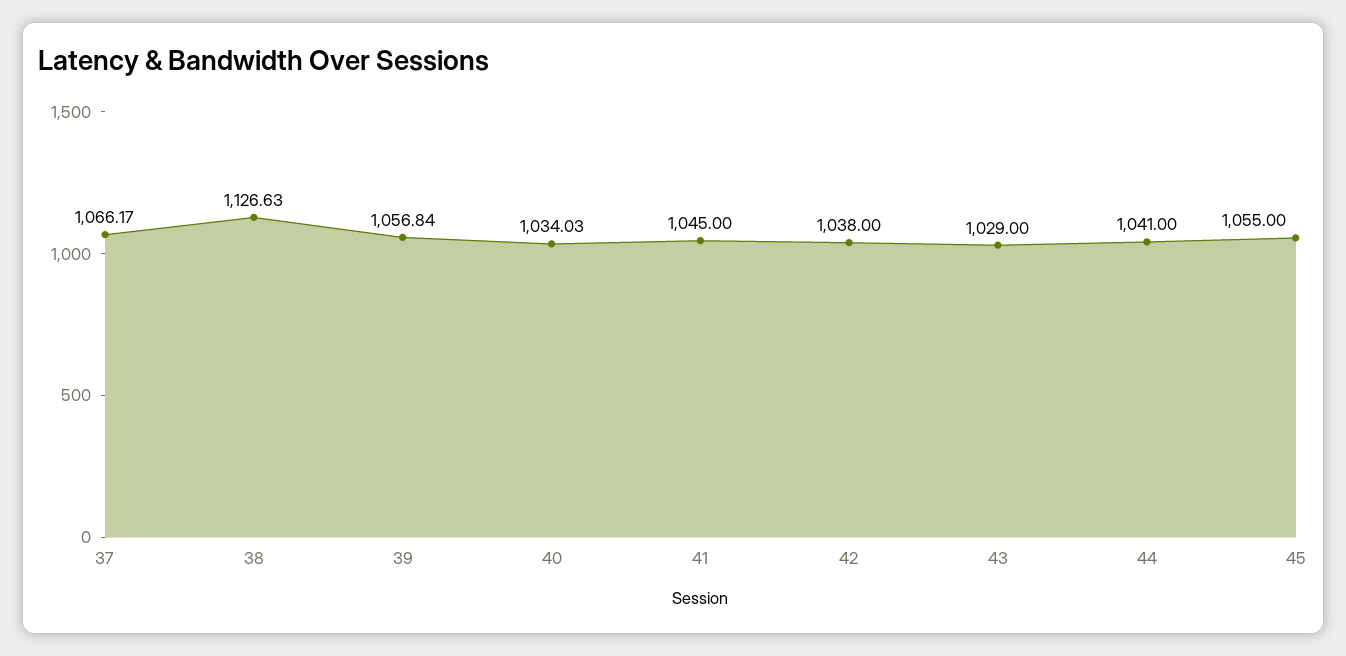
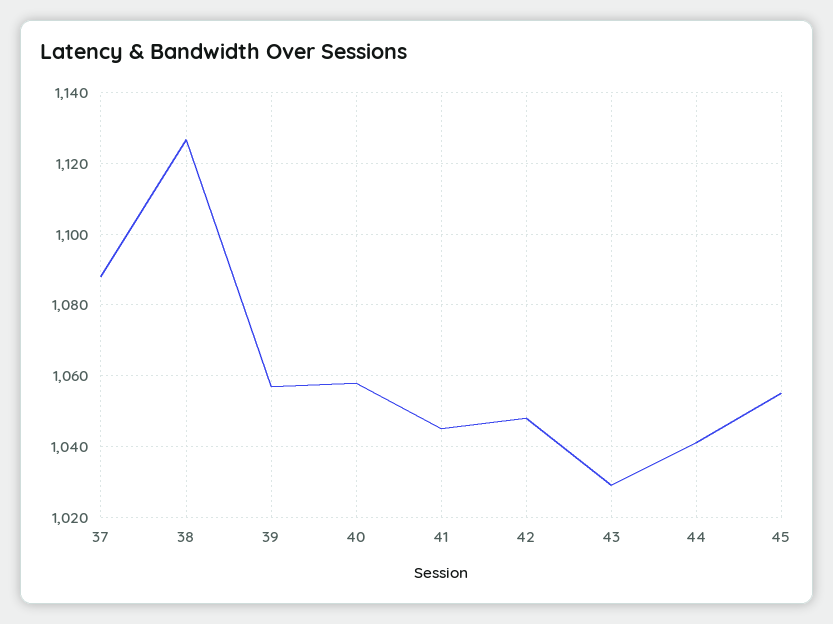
37: 1066.17 -> 1088
40: 1034.03 -> 1058
42: 1038 -> 1048

